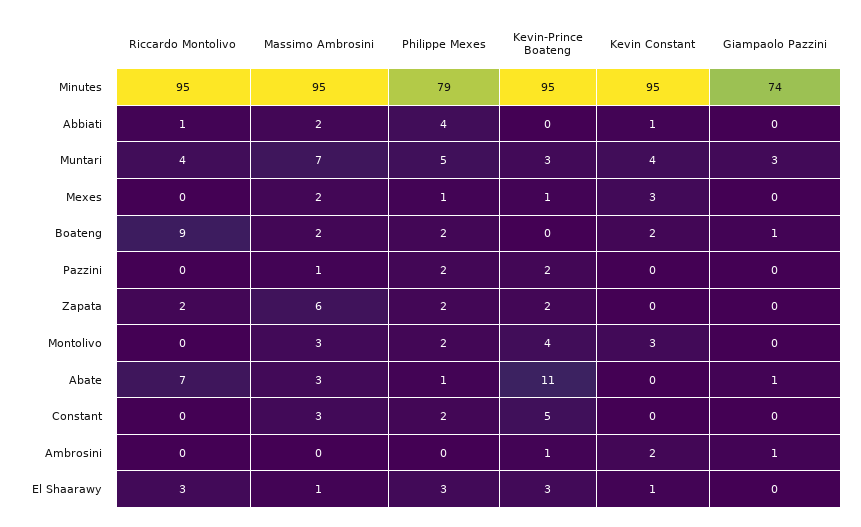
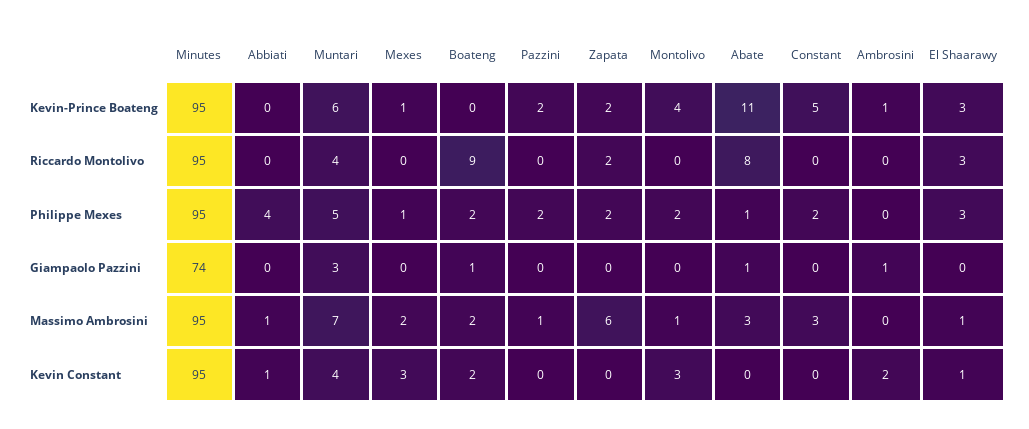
Philippe Mexes, Minutes: 79 -> 95
Riccardo Montolivo, Abbiati: 1 -> 0
Massimo Ambrosini, Abbiati: 2 -> 1
Kevin-Prince Boateng, Muntari: 3 -> 6
Massimo Ambrosini, Montolivo: 3 -> 1
Riccardo Montolivo, Abate: 7 -> 8

